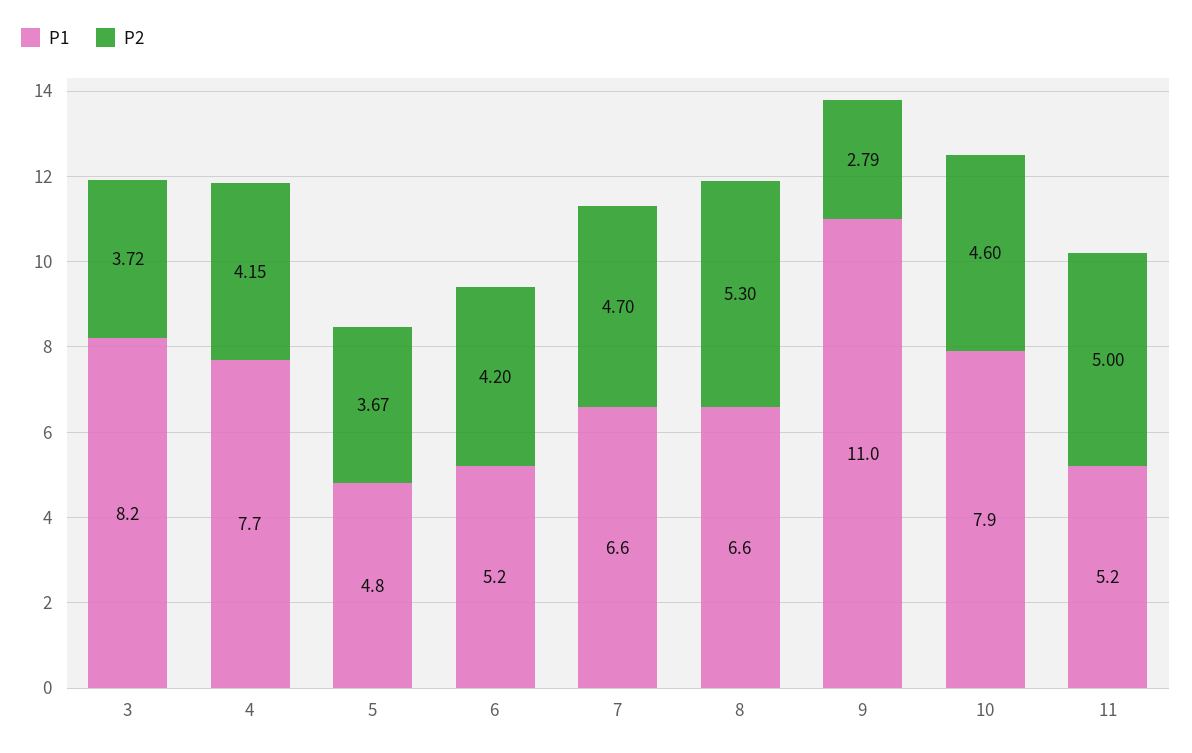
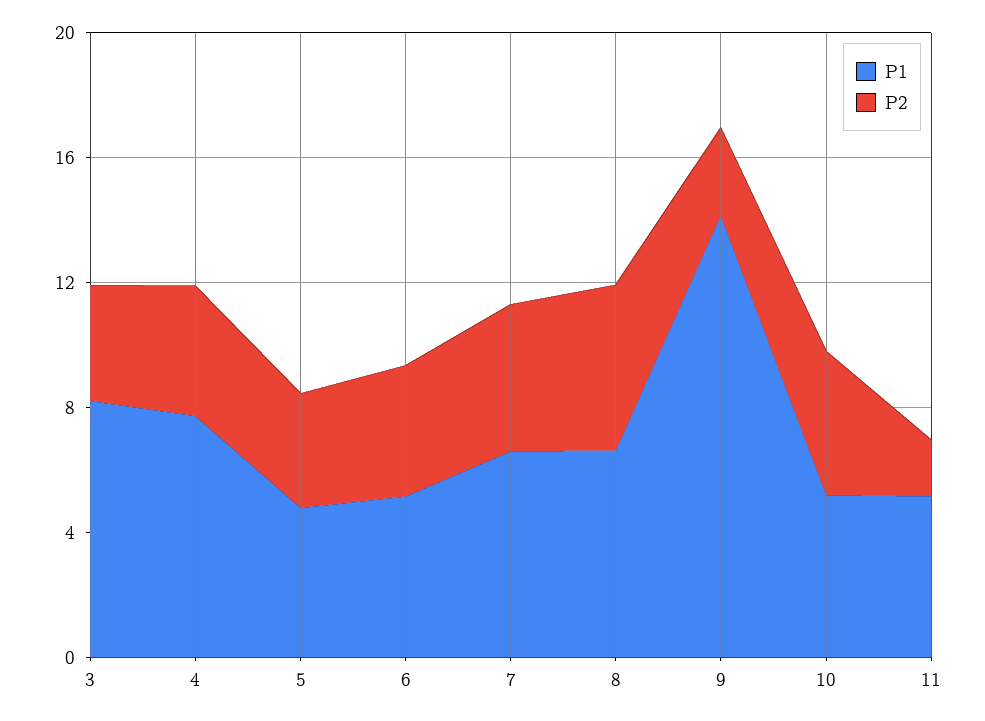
P1, 9: 11 -> 14
P1, 10: 7.9 -> 5
P2, 11: 5 -> 2

